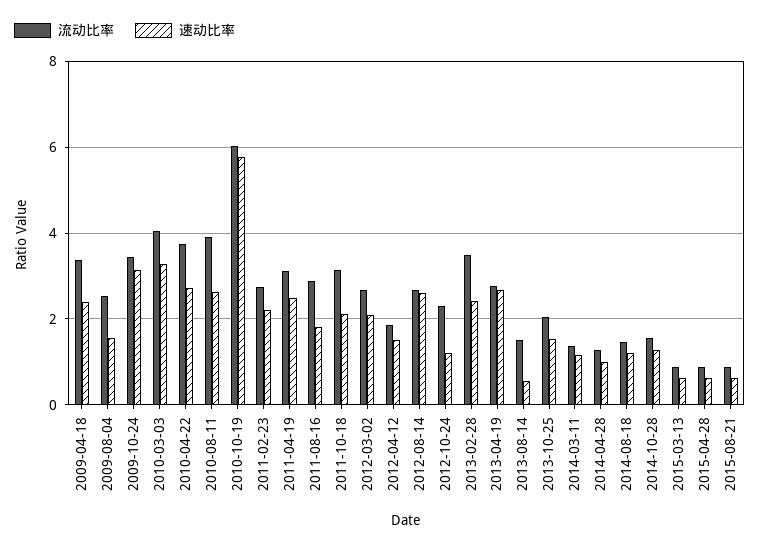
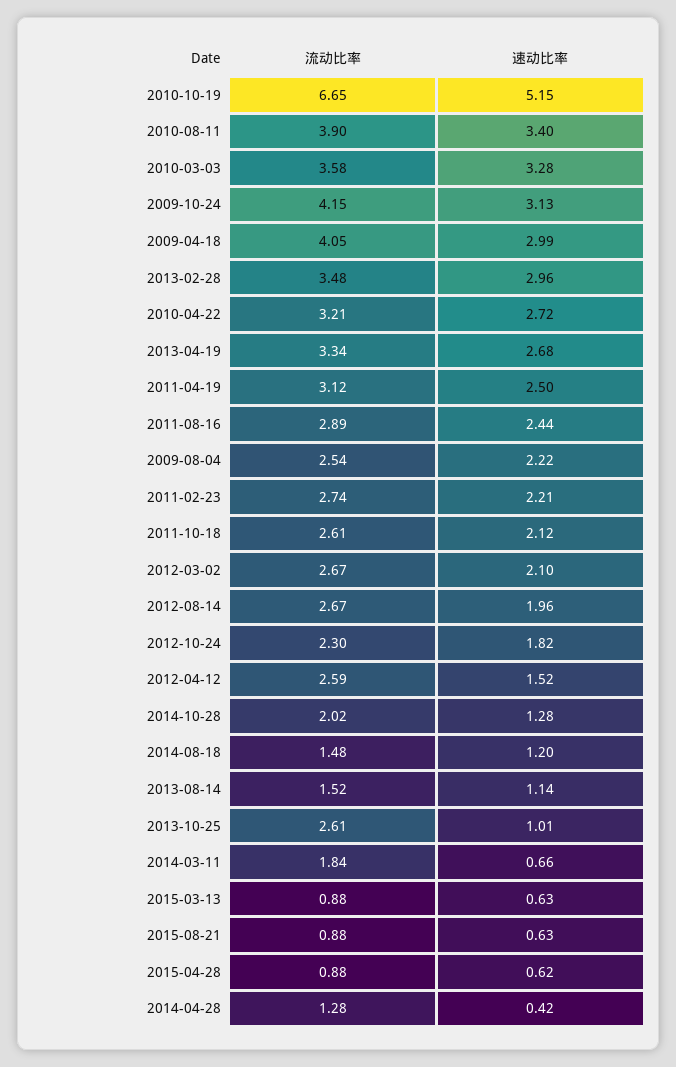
流动比率, 2009-04-18: 3.4 -> 4.05
速动比率, 2009-04-18: 2.4 -> 2.99
速动比率, 2009-08-04: 1.6 -> 2.22
流动比率, 2009-10-24: 3.4 -> 4.15
流动比率, 2010-03-03: 4 -> 3.58
流动比率, 2010-04-22: 3.8 -> 3.21
速动比率, 2010-08-11: 2.6 -> 3.4
流动比率, 2010-10-19: 6 -> 6.65
速动比率, 2010-10-19: 5.8 -> 5.15
速动比率, 2011-08-16: 1.8 -> 2.44
流动比率, 2011-10-18: 3.2 -> 2.61
流动比率, 2012-04-12: 1.8 -> 2.59
速动比率, 2012-08-14: 2.6 -> 1.96
速动比率, 2012-10-24: 1.2 -> 1.82
速动比率, 2013-02-28: 2.4 -> 2.96
流动比率, 2013-04-19: 2.8 -> 3.34
速动比率, 2013-08-14: 0.6 -> 1.14
流动比率, 2013-10-25: 2 -> 2.61
速动比率, 2013-10-25: 1.6 -> 1.01
流动比率, 2014-03-11: 1.4 -> 1.84
速动比率, 2014-03-11: 1.2 -> 0.66
速动比率, 2014-04-28: 1 -> 0.42
流动比率, 2014-10-28: 1.6 -> 2.02

